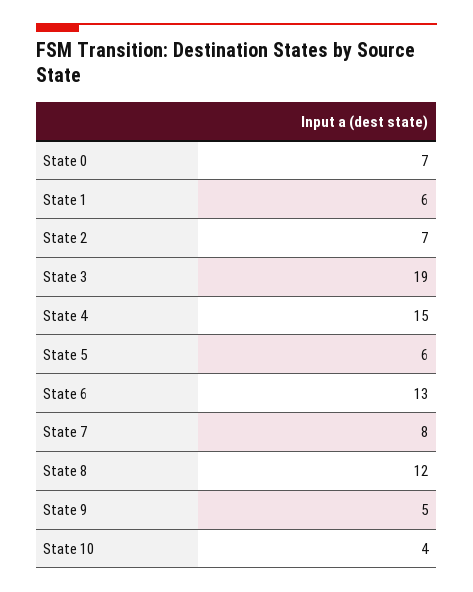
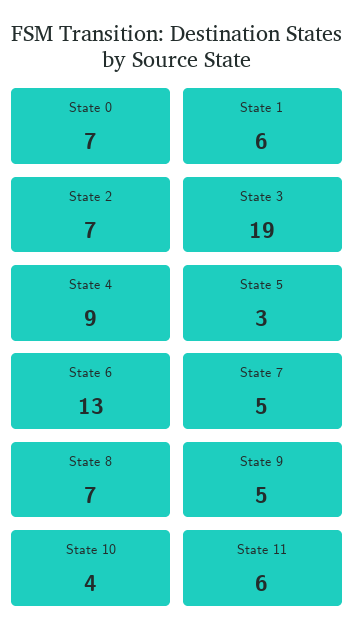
State 4: 15 -> 9
State 5: 6 -> 3
State 7: 8 -> 5
State 8: 12 -> 7
State 11: none -> 6

